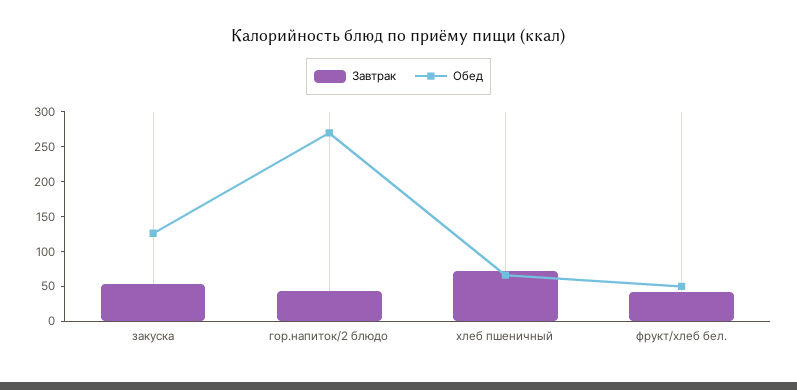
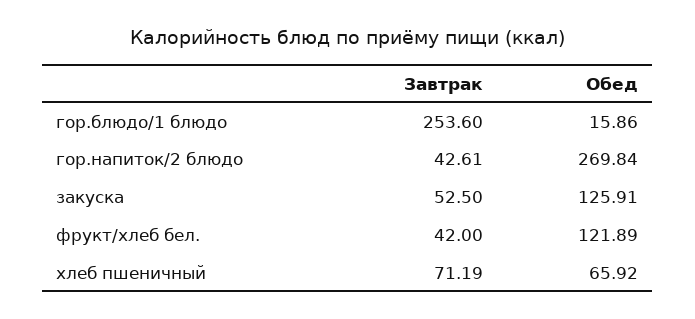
Обед, фрукт/хлеб бел.: 50 -> 121.89
Завтрак, гор.блюдо/1 блюдо: none -> 253.6
Обед, гор.блюдо/1 блюдо: none -> 15.86

